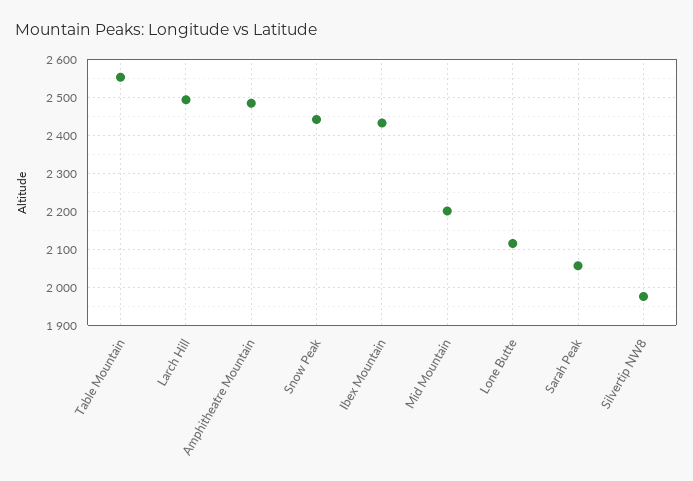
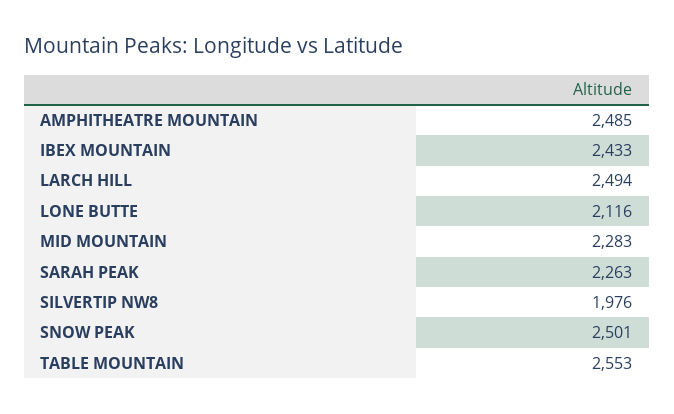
Snow Peak: 2440 -> 2501
Mid Mountain: 2200 -> 2283
Sarah Peak: 2060 -> 2263

